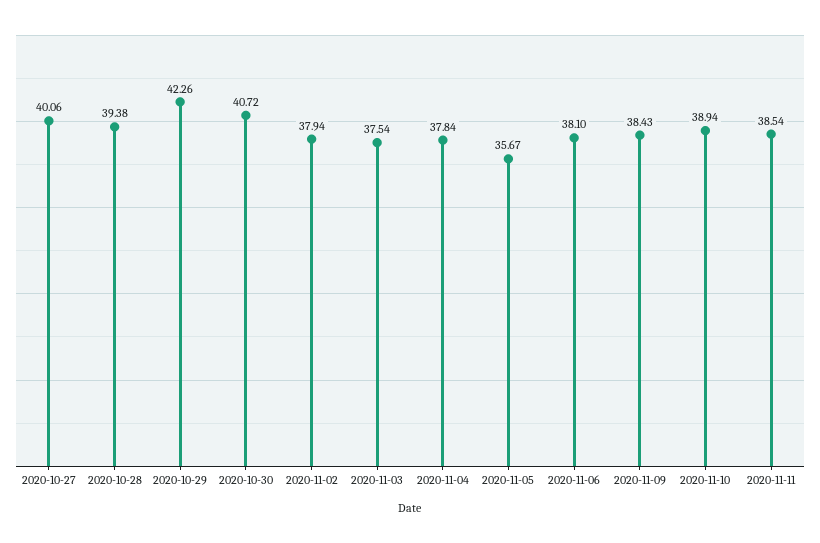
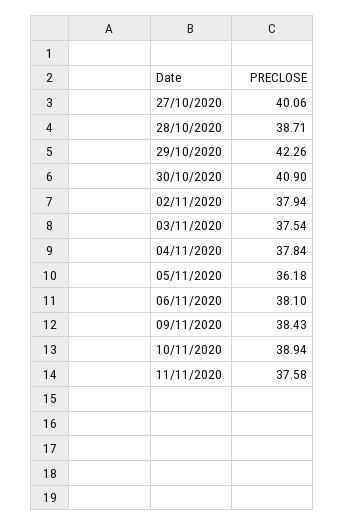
2020-10-28: 39.38 -> 38.71
2020-10-30: 40.72 -> 40.9
2020-11-05: 35.67 -> 36.18
2020-11-11: 38.54 -> 37.58

